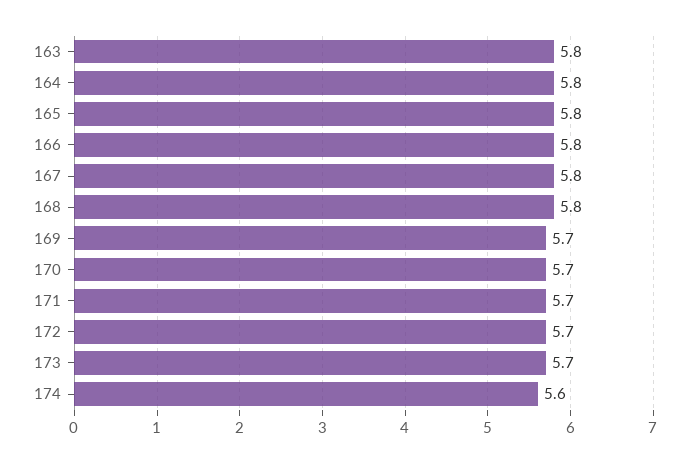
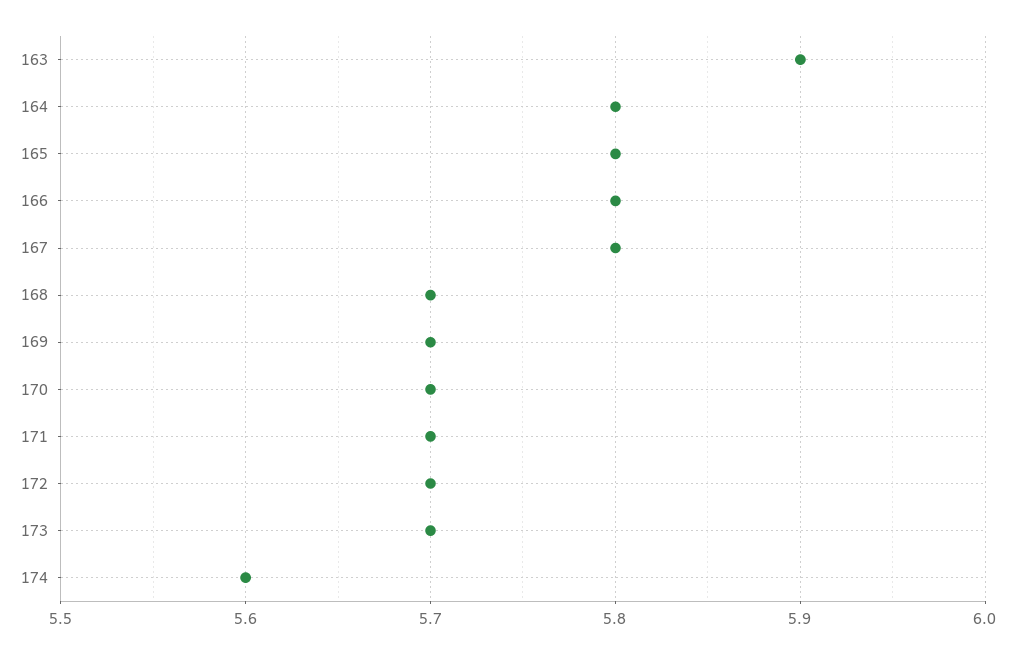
163: 5.8 -> 5.9
168: 5.8 -> 5.7

